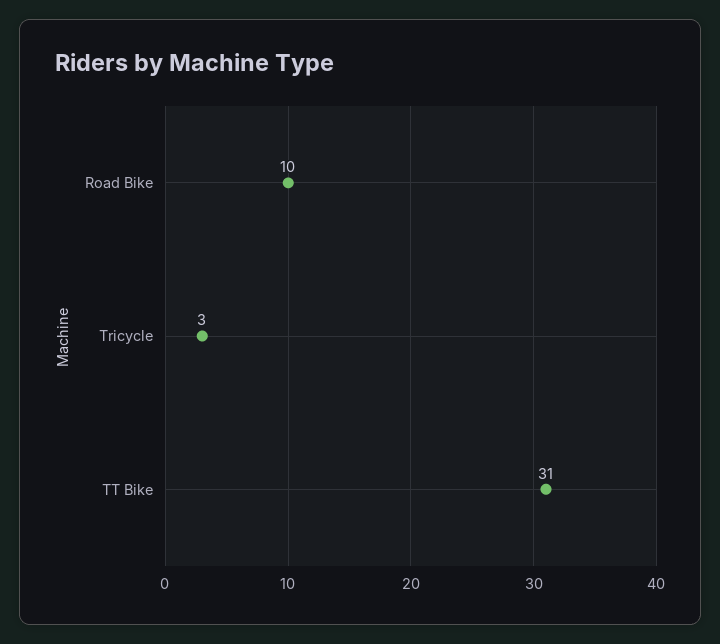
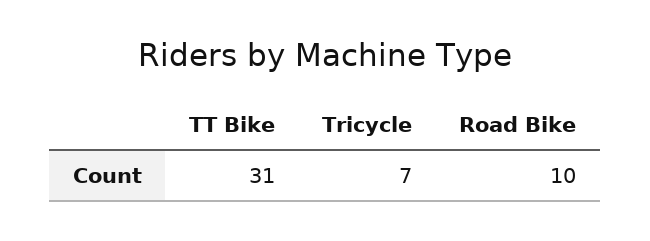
Tricycle: 3 -> 7

